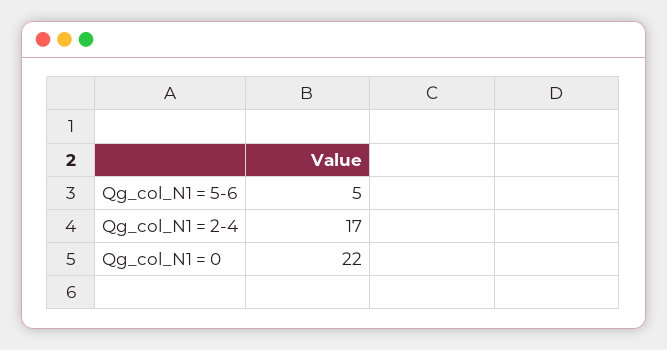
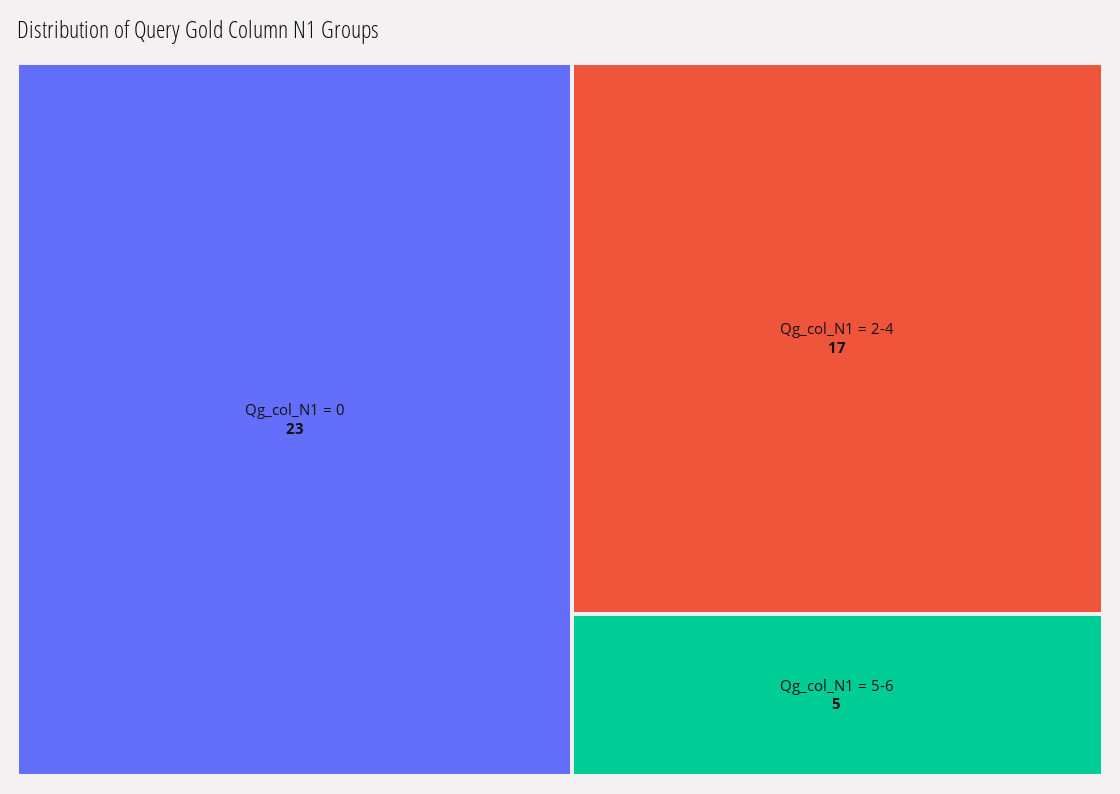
Qg_col_N1 = 0: 22 -> 23

